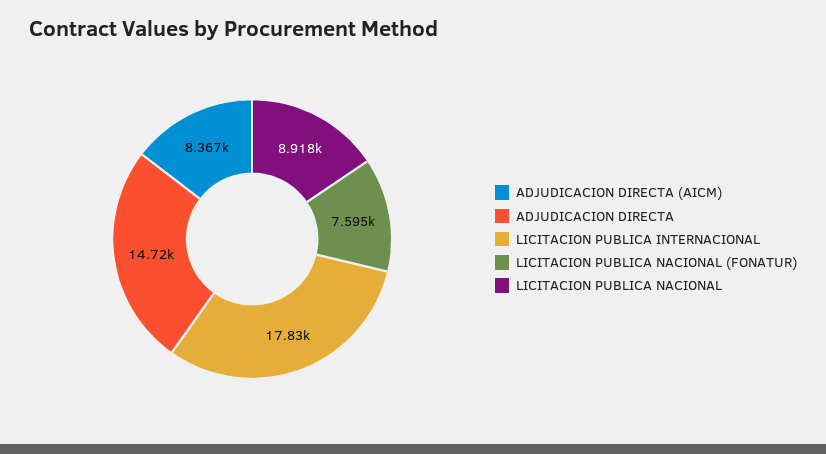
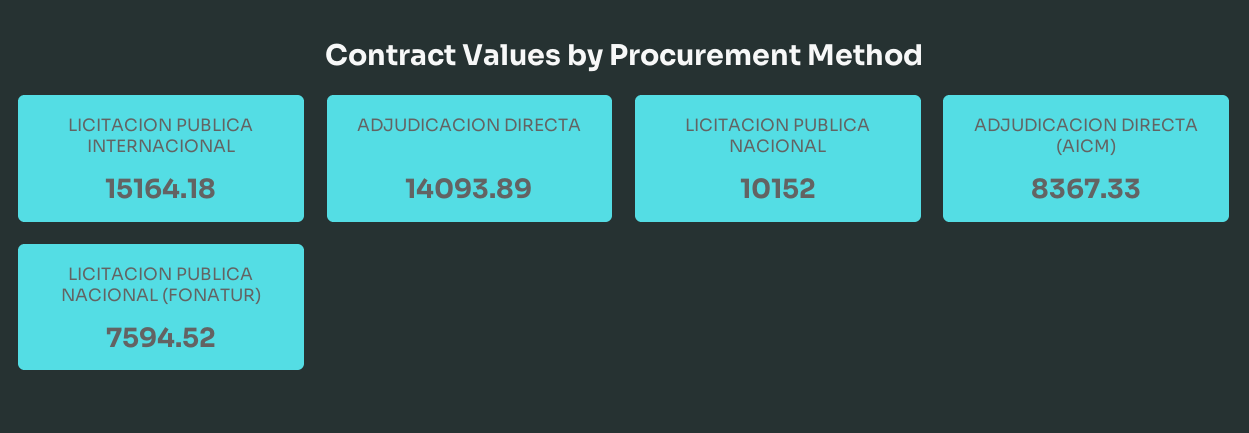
ADJUDICACION DIRECTA: 14720 -> 14093.89
LICITACION PUBLICA INTERNACIONAL: 17830 -> 15164.18
LICITACION PUBLICA NACIONAL: 8918 -> 10152

